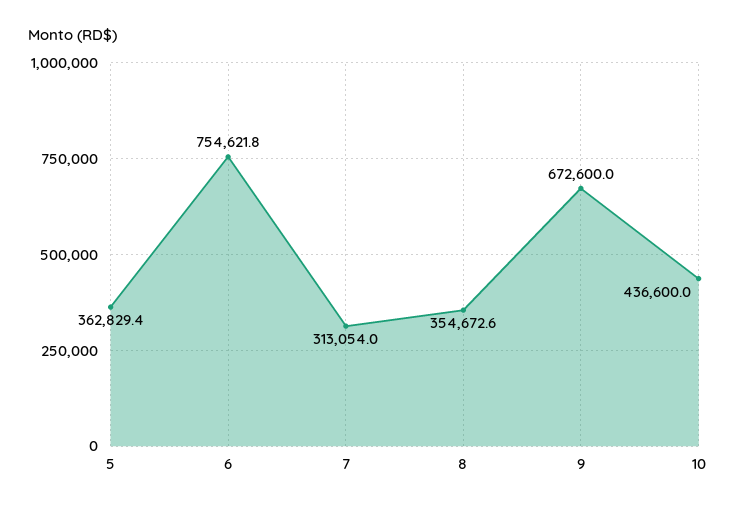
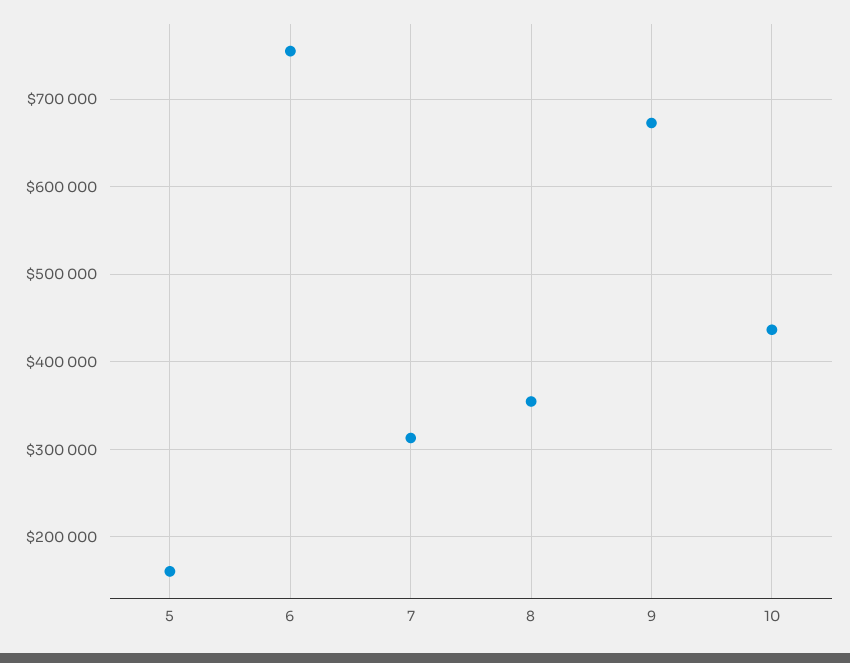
5: 362829.4 -> 160000

